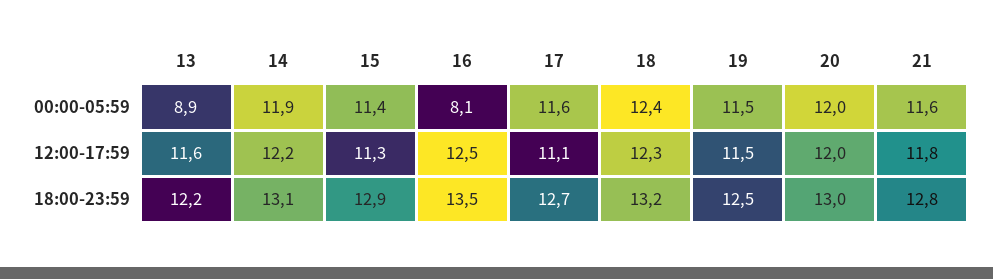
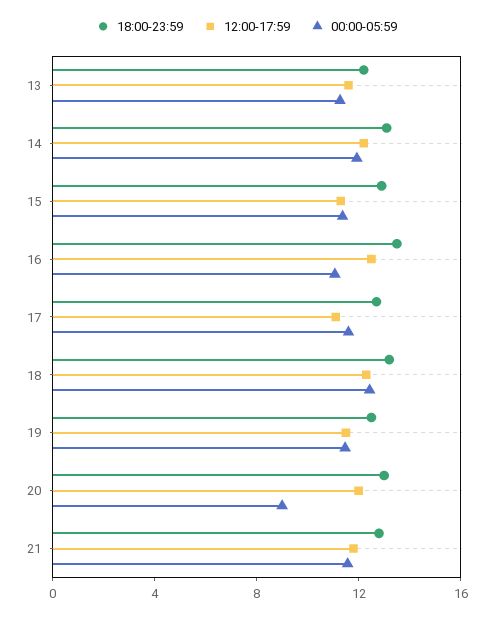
00:00-05:59, 13: 8.9 -> 11
00:00-05:59, 16: 8.1 -> 11
00:00-05:59, 20: 12 -> 9

